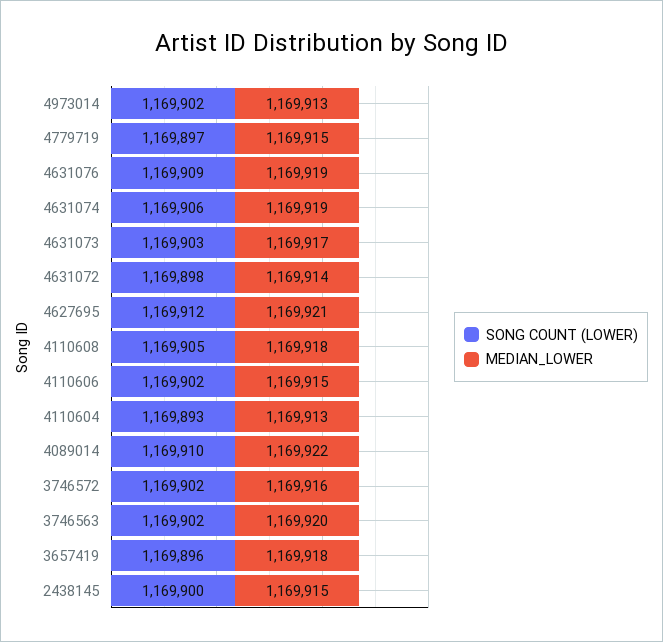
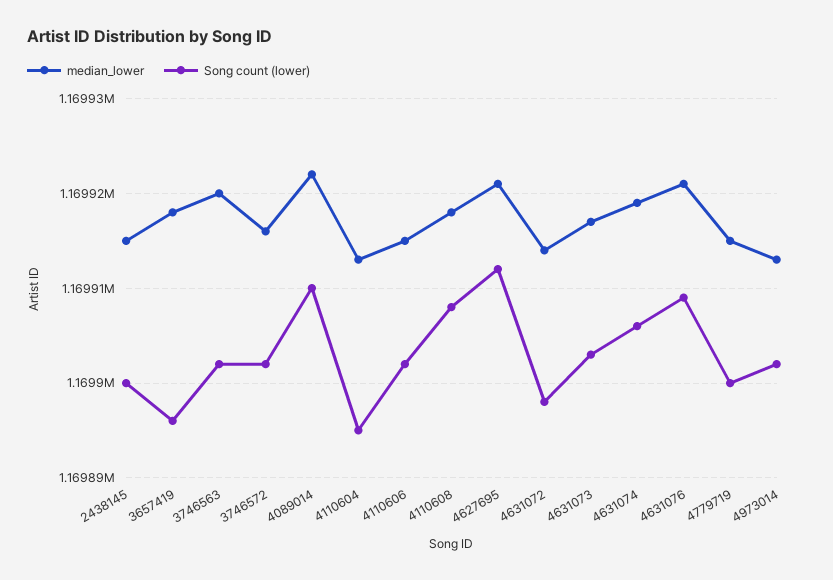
SONG COUNT (LOWER), 4779719: 1169897 -> 1169900
MEDIAN_LOWER, 4631076: 1169919 -> 1169921
SONG COUNT (LOWER), 4110608: 1169905 -> 1169908
SONG COUNT (LOWER), 4110604: 1169893 -> 1169895

